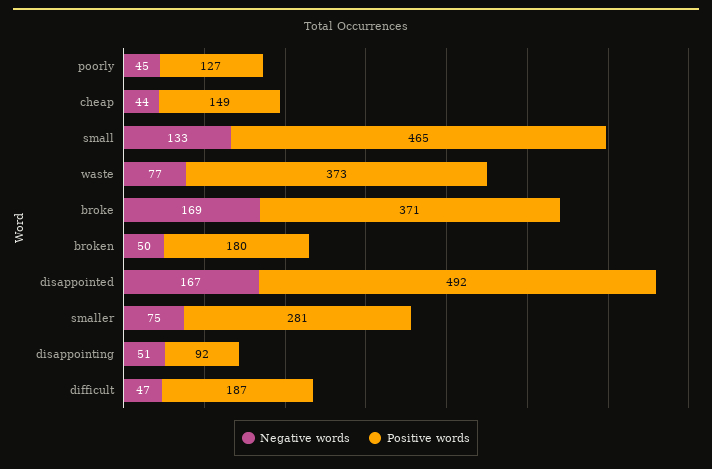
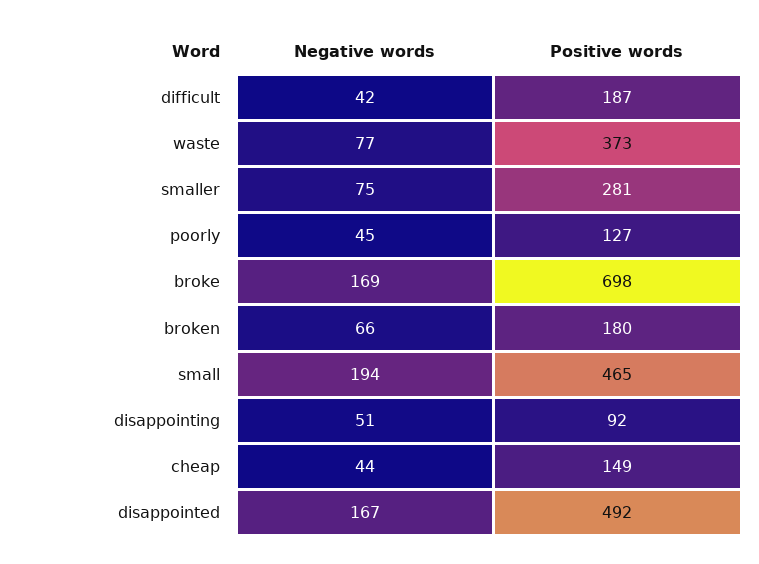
Negative words, small: 133 -> 194
Positive words, broke: 371 -> 698
Negative words, broken: 50 -> 66
Negative words, difficult: 47 -> 42

